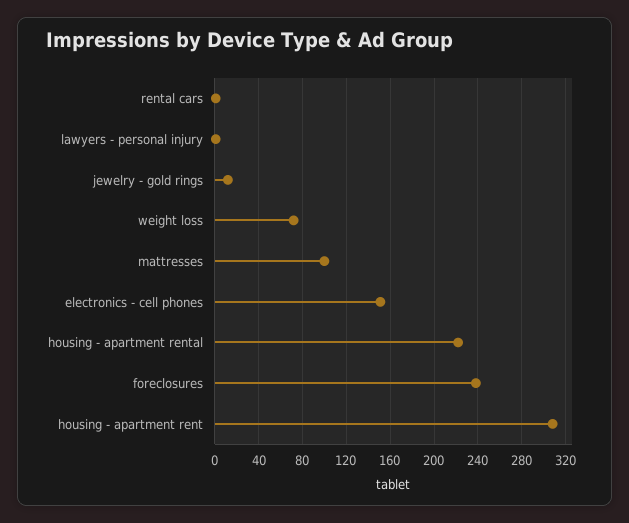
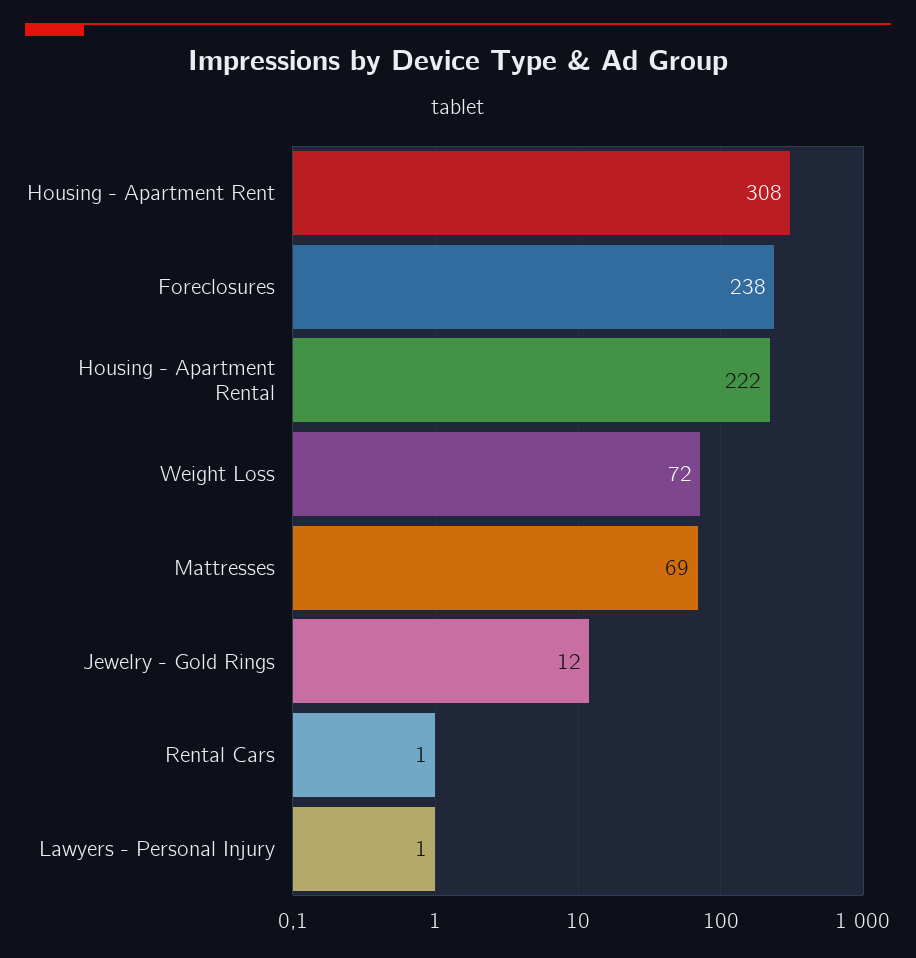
mattresses: 100 -> 69
electronics - cell phones: 150 -> none

